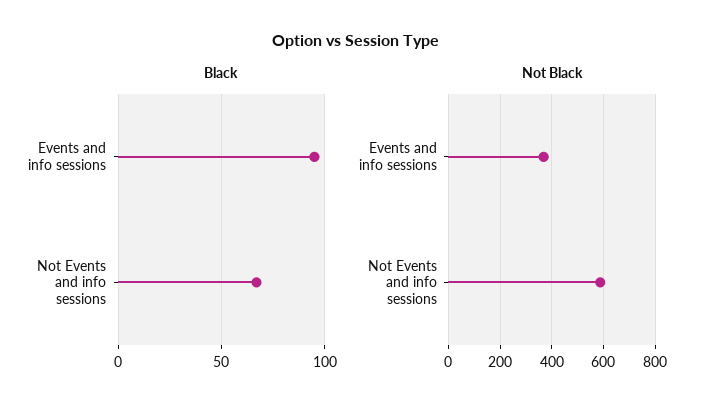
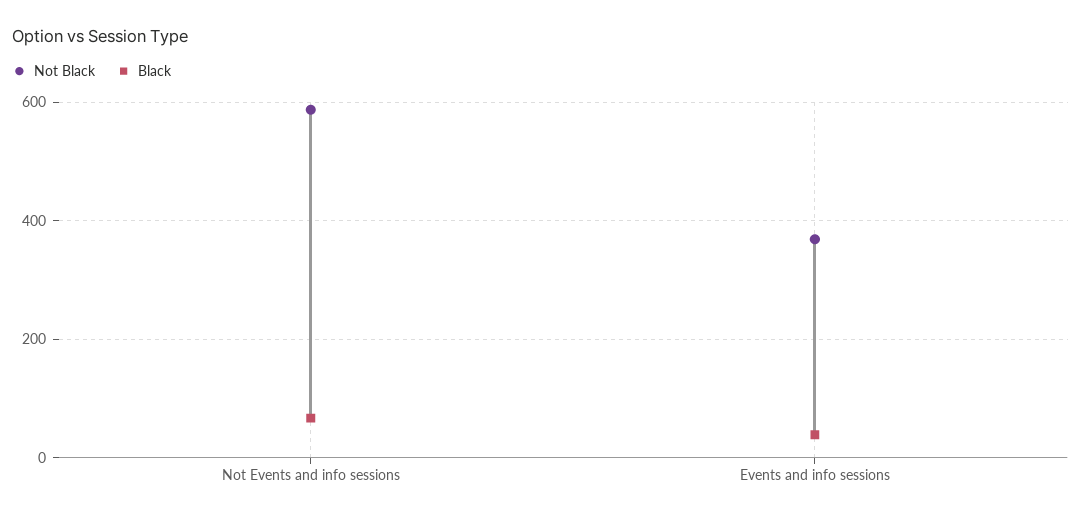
Black, Events and info sessions: 95 -> 40

